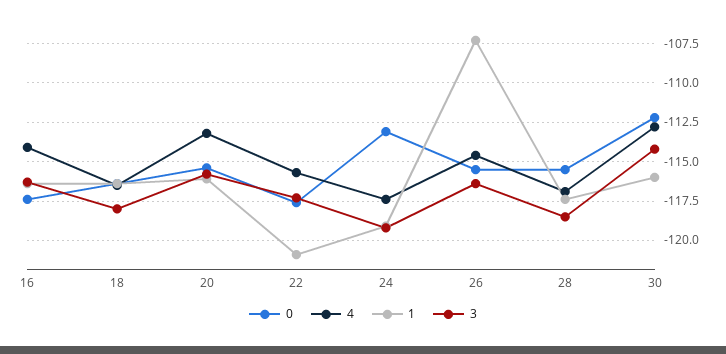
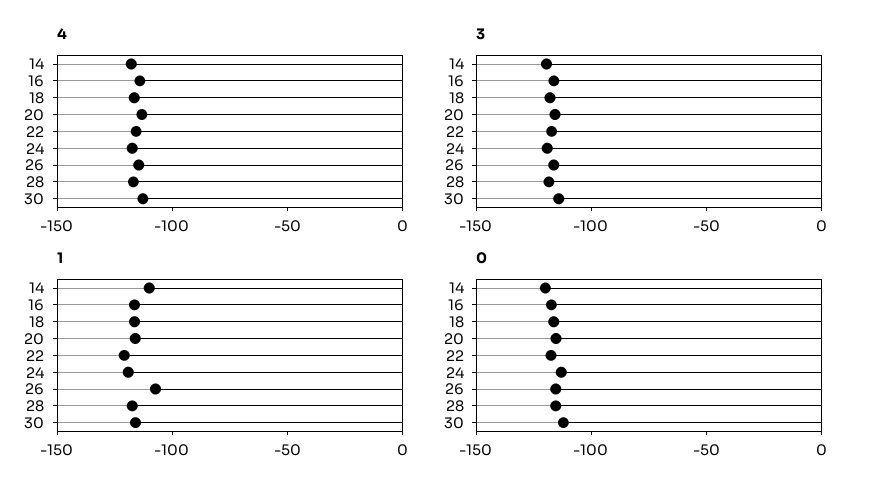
4, 14: none -> -120
3, 14: none -> -120
1, 14: none -> -110
0, 14: none -> -120

